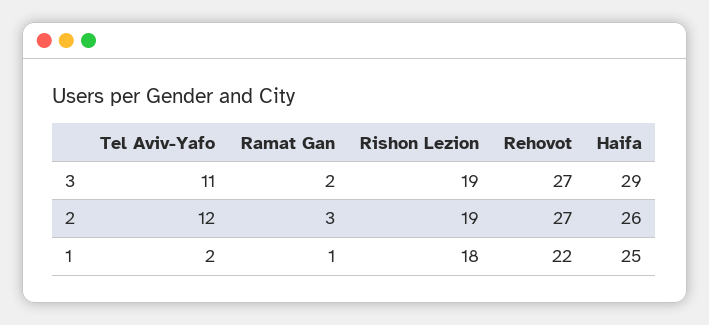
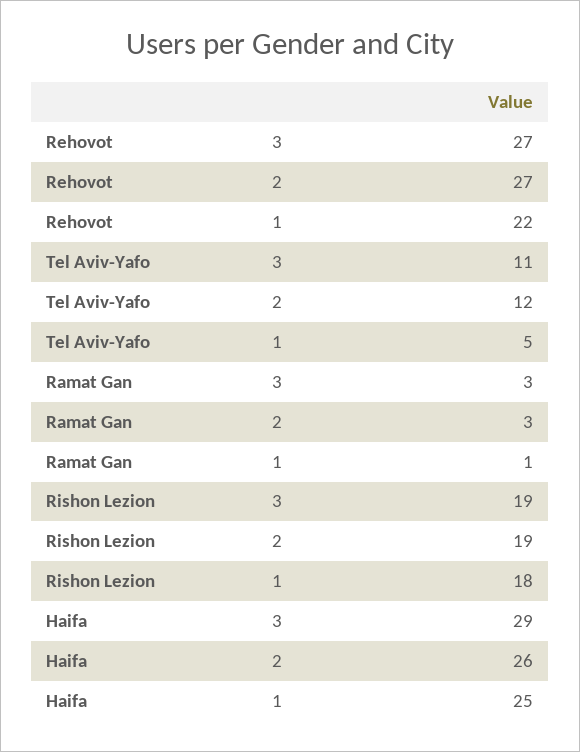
Ramat Gan, 3: 2 -> 3
Tel Aviv-Yafo, 1: 2 -> 5

